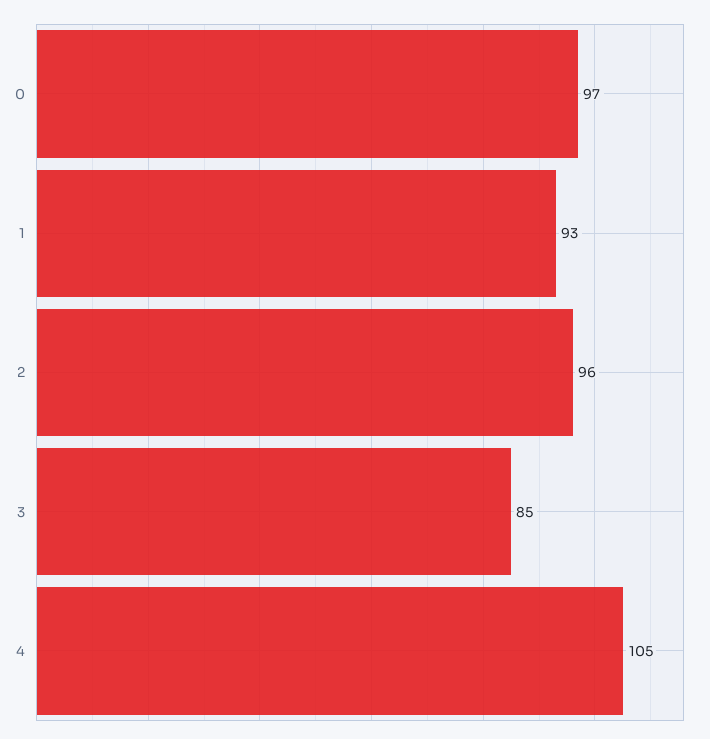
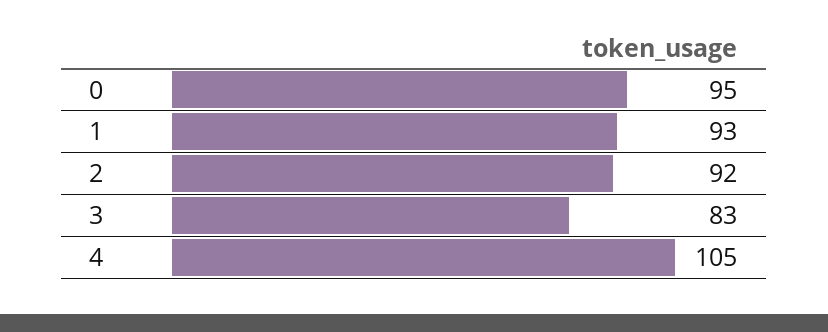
0: 97 -> 95
2: 96 -> 92
3: 85 -> 83

